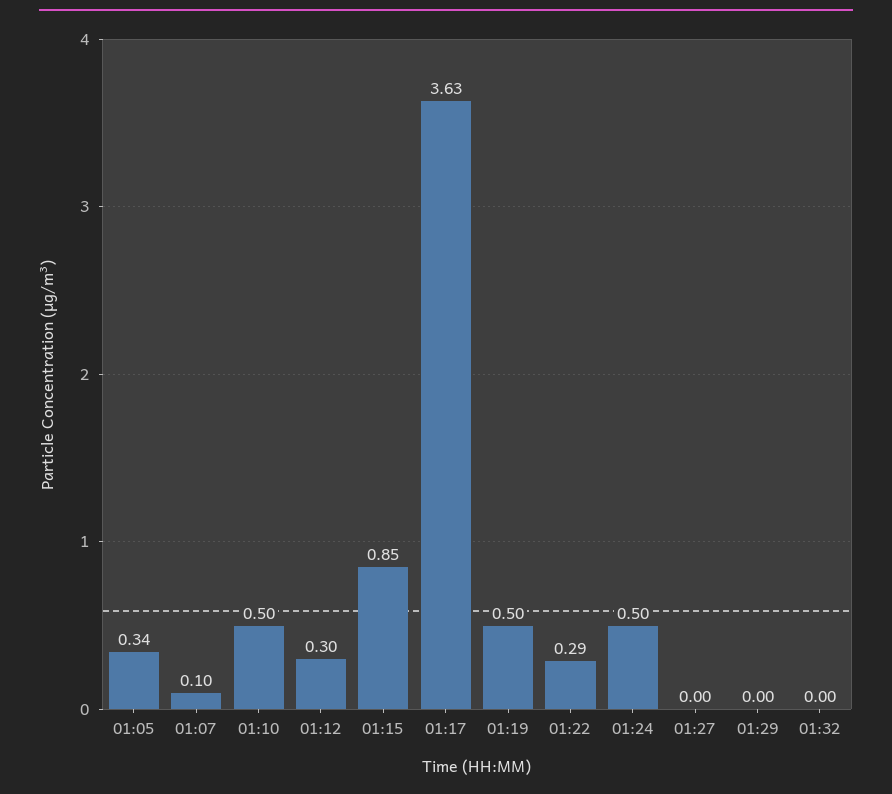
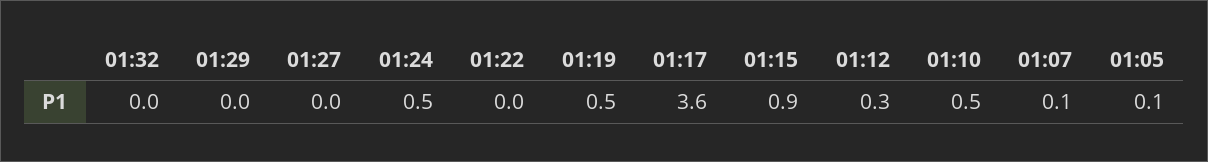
01:05: 0.34 -> 0.1
01:22: 0.29 -> 0

